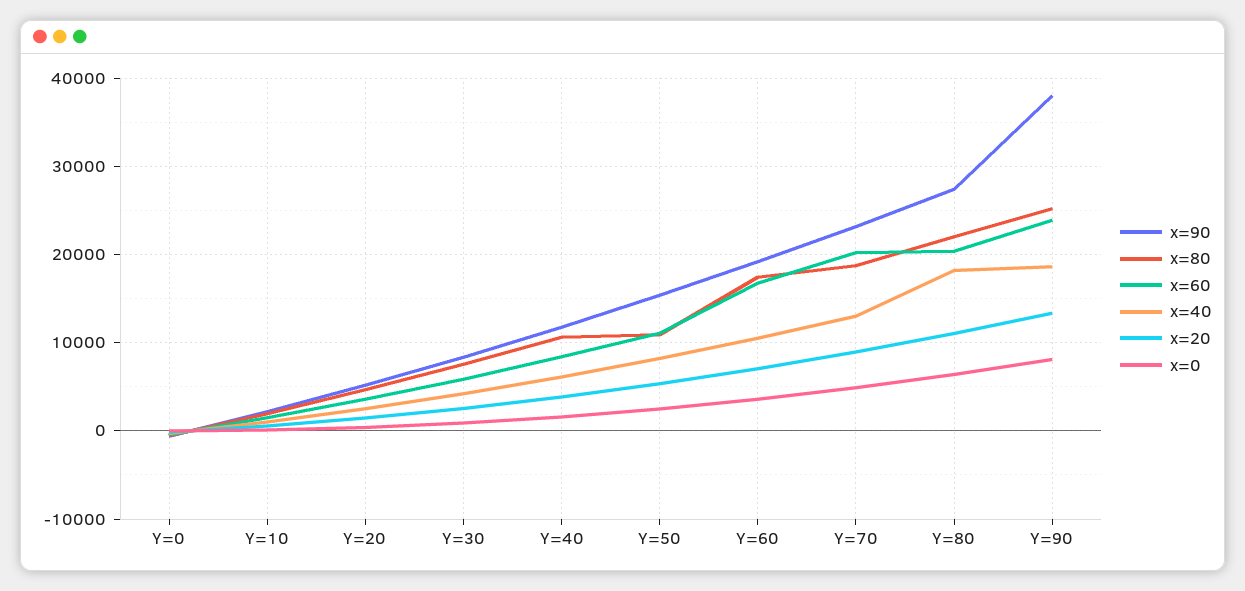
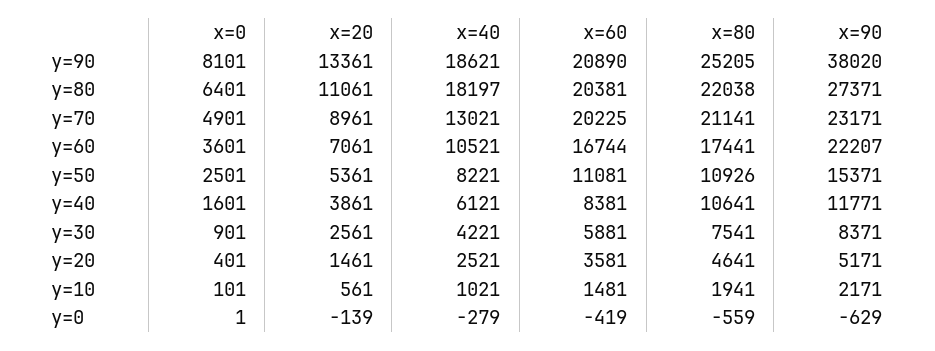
x=90, Y=60: 19000 -> 22207
x=80, Y=70: 19000 -> 21141
x=60, Y=90: 24000 -> 20890

